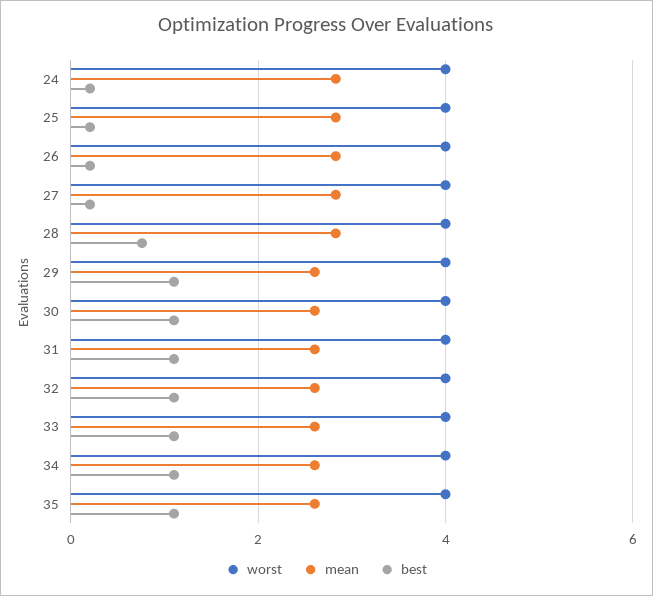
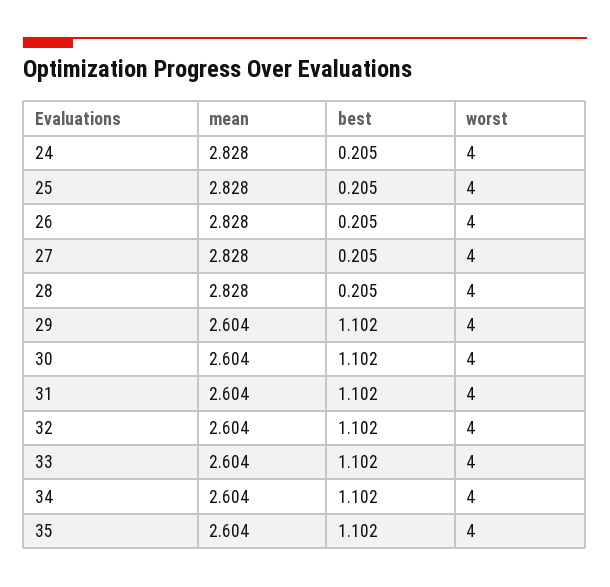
best, 28: 0.8 -> 0.205

